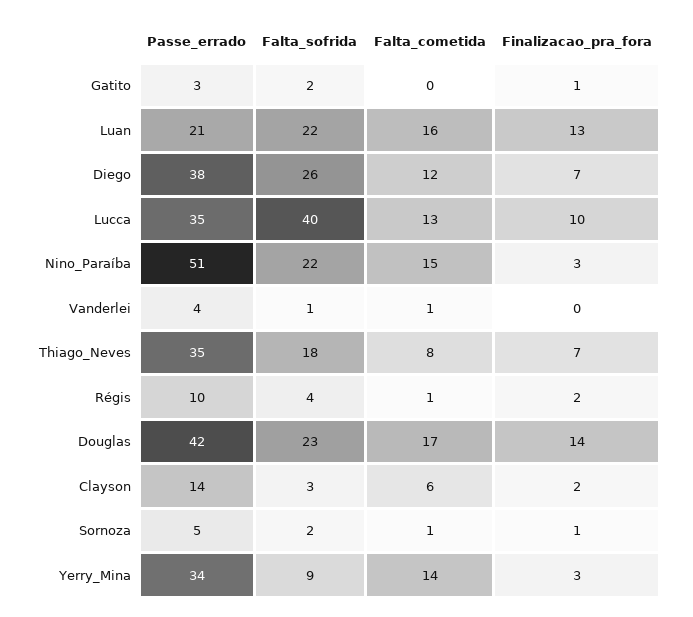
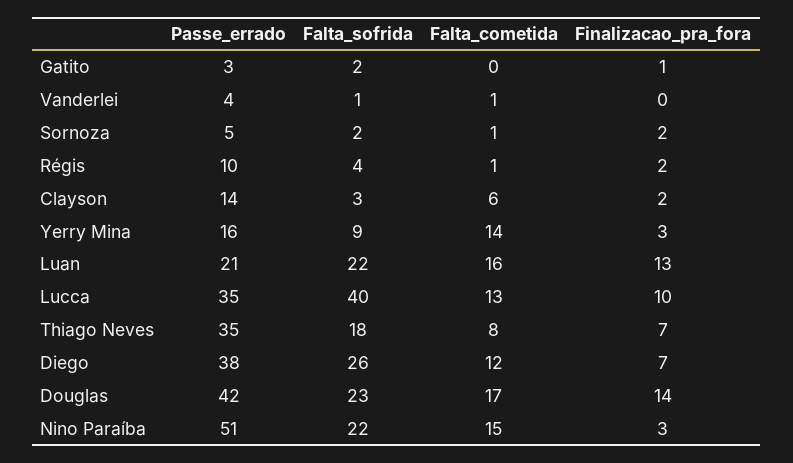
Finalizacao_pra_fora, Sornoza: 1 -> 2
Passe_errado, Yerry_Mina: 34 -> 16

